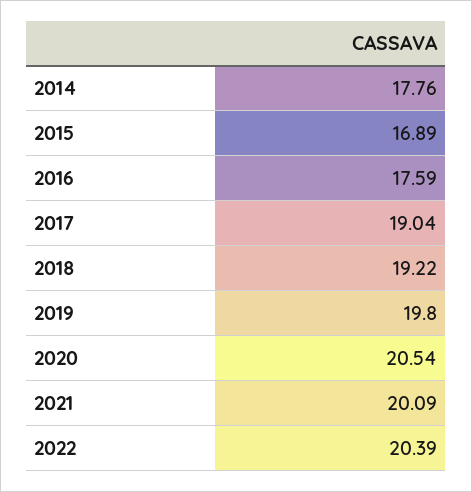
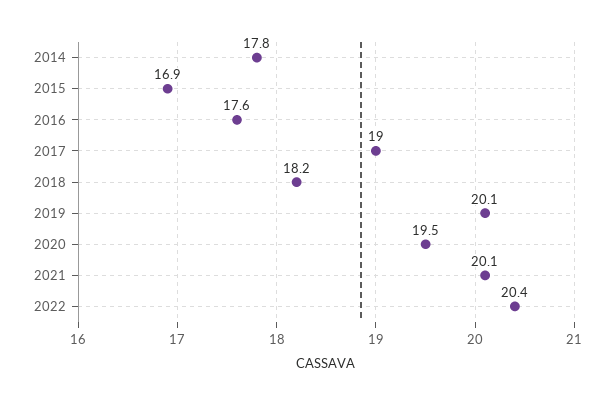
2018: 19.22 -> 18.2
2019: 19.8 -> 20.1
2020: 20.54 -> 19.5

